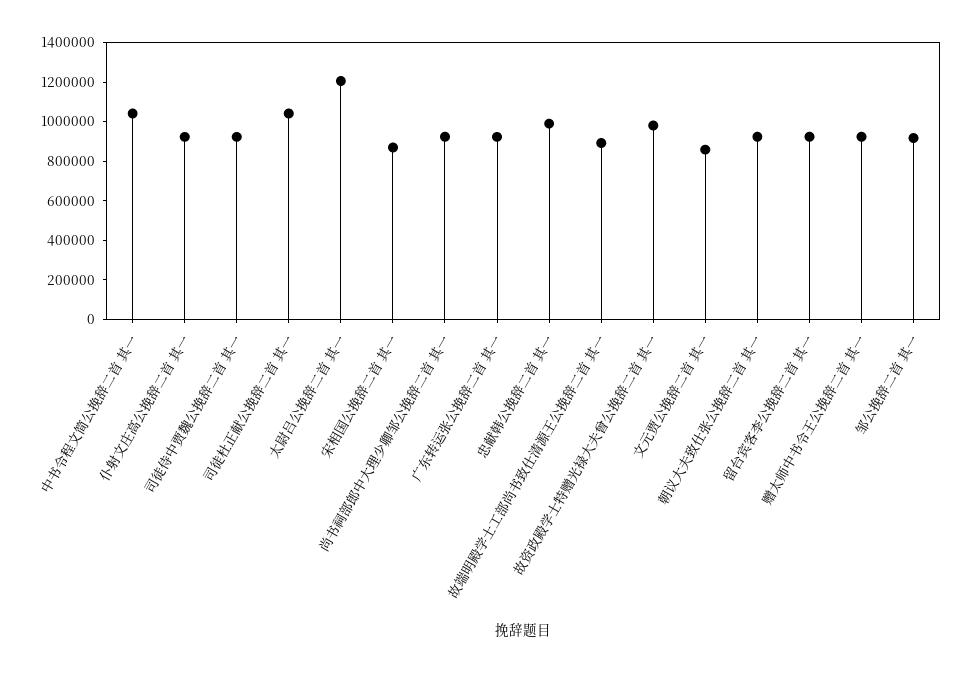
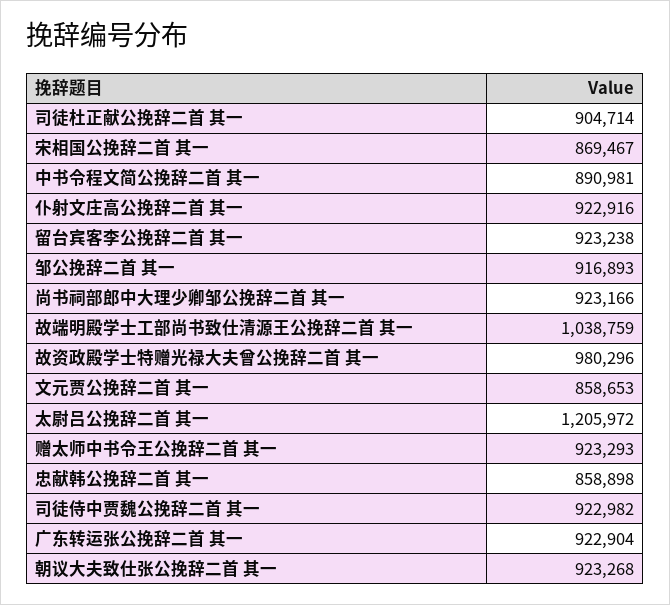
中书令程文简公挽辞二首 其一: 1050000 -> 890981
司徒杜正献公挽辞二首 其一: 1050000 -> 904714
忠献韩公挽辞二首 其一: 1000000 -> 858898
故端明殿学士工部尚书致仕清源王公挽辞二首 其一: 900000 -> 1038759

